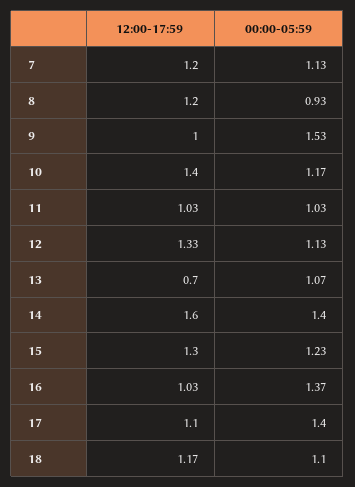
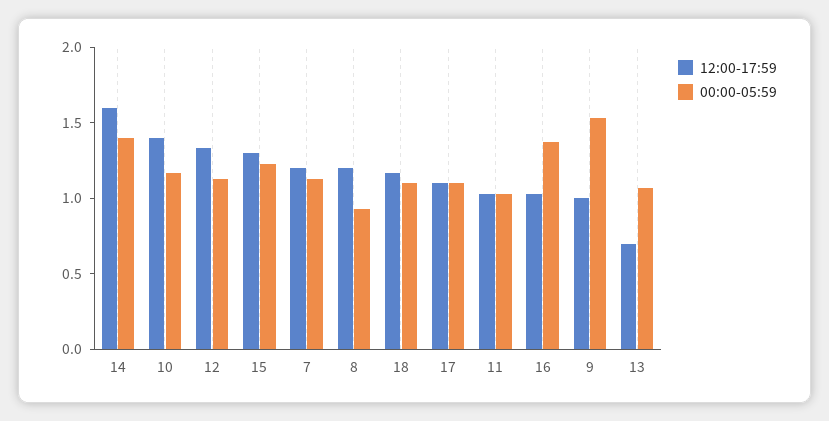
00:00-05:59, 17: 1.4 -> 1.1

